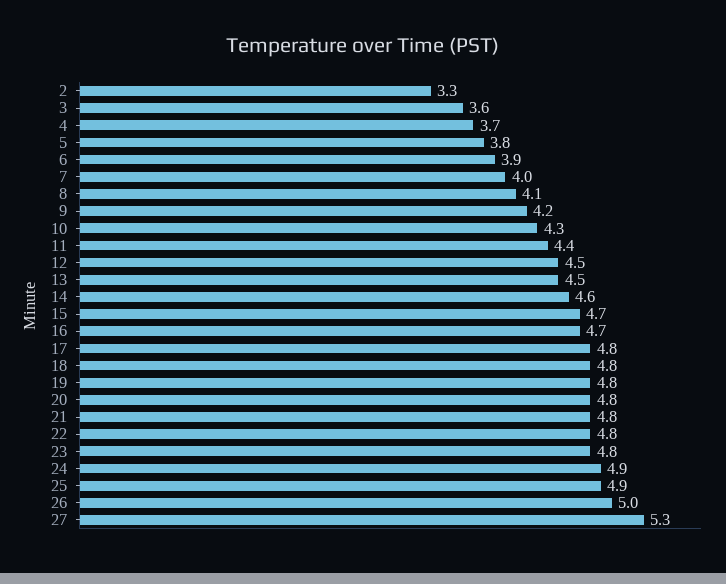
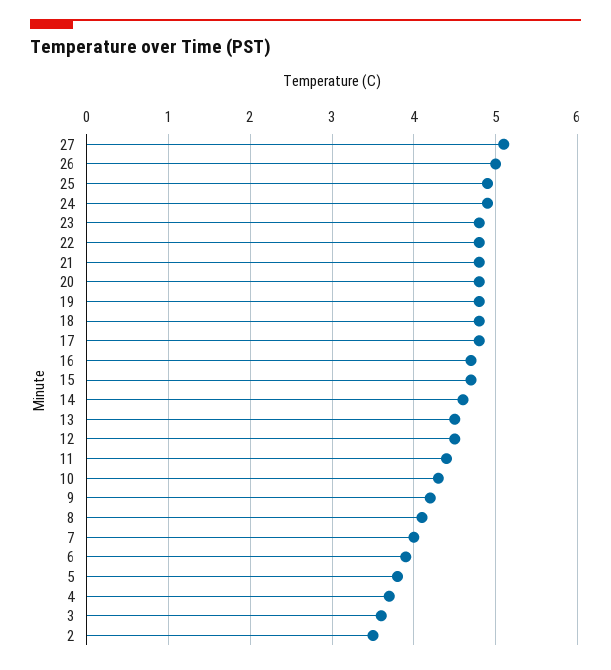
2: 3.3 -> 3.5
27: 5.3 -> 5.1

